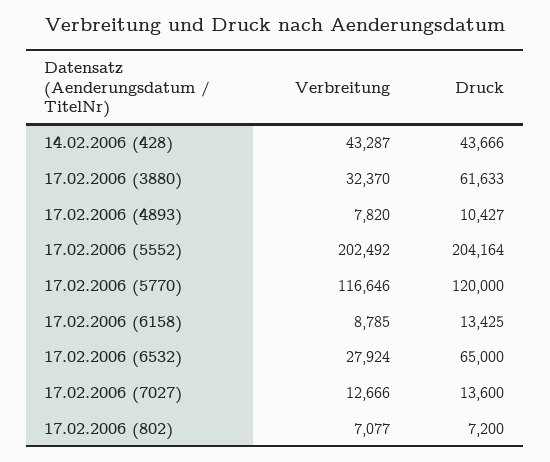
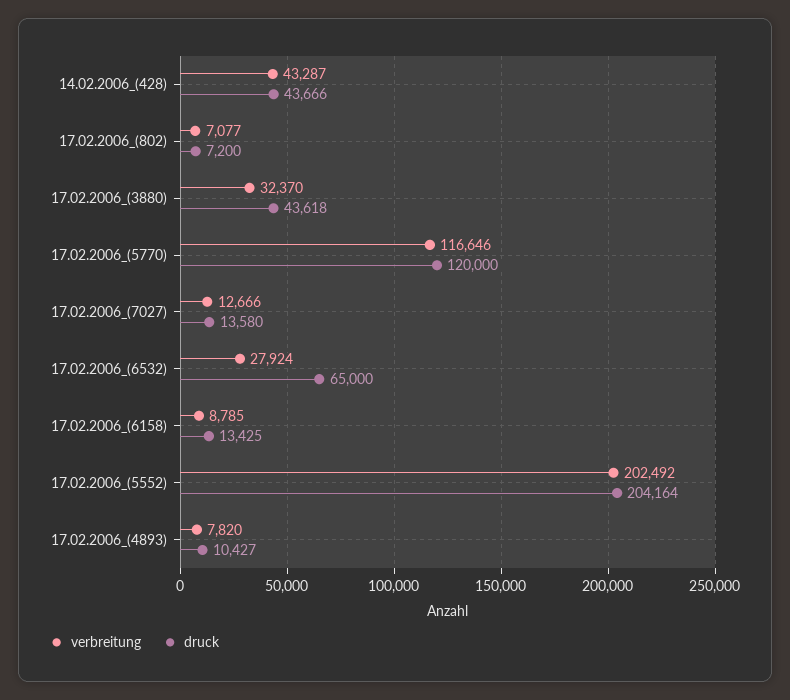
Druck, 17.02.2006 (3880): 61633 -> 43618
Druck, 17.02.2006 (7027): 13600 -> 13580

